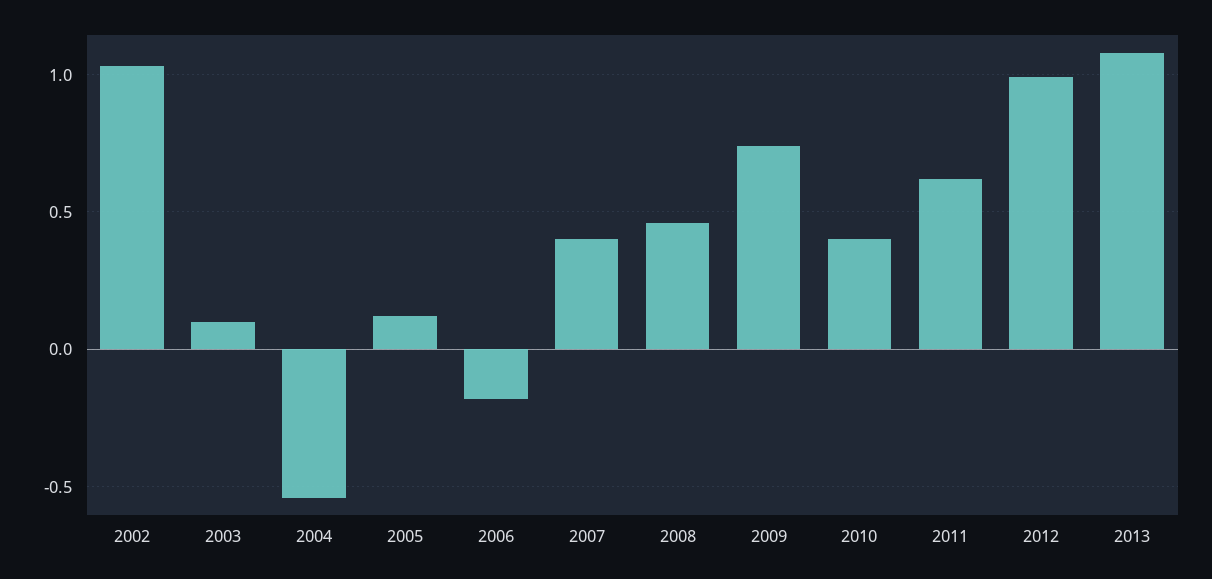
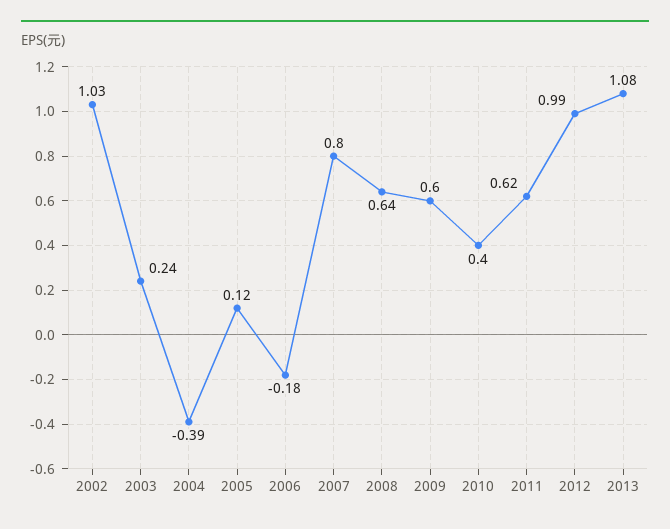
2003: 0.1 -> 0.24
2004: -0.55 -> -0.39
2007: 0.4 -> 0.8
2008: 0.45 -> 0.64
2009: 0.75 -> 0.6

